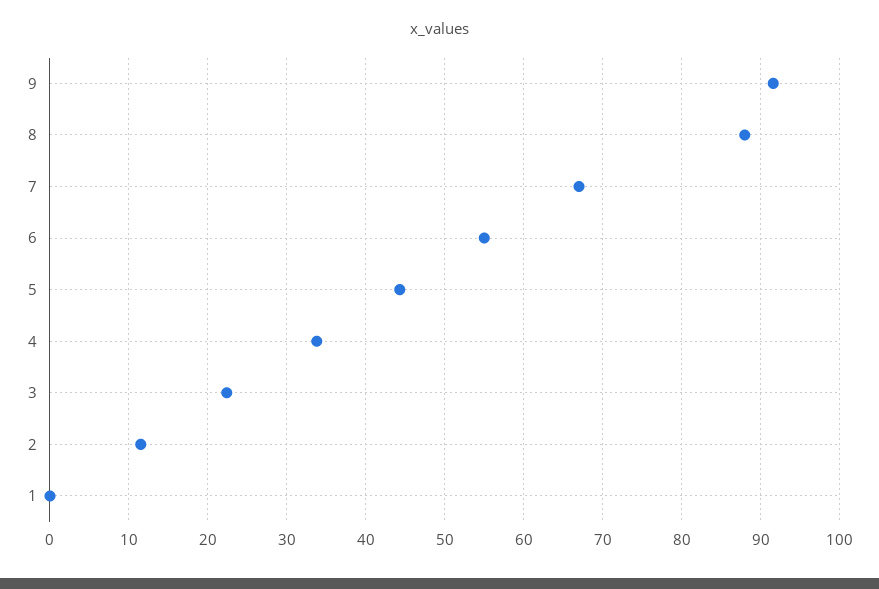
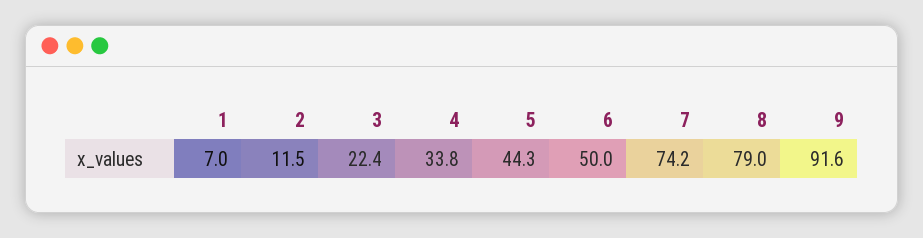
8: 88 -> 79
7: 67 -> 74.2
6: 55 -> 50
1: 0 -> 7

